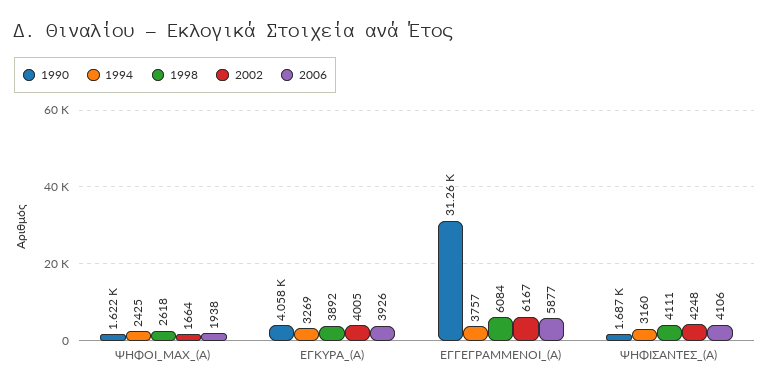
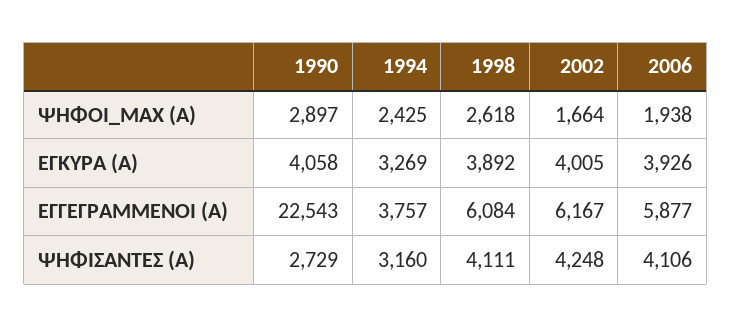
1990, ΨΗΦΟΙ_MAX_(Α): 1622 -> 2897
1990, ΕΓΓΕΓΡΑΜΜΕΝΟΙ_(Α): 31260 -> 22543
1990, ΨΗΦΙΣΑΝΤΕΣ_(Α): 1687 -> 2729

